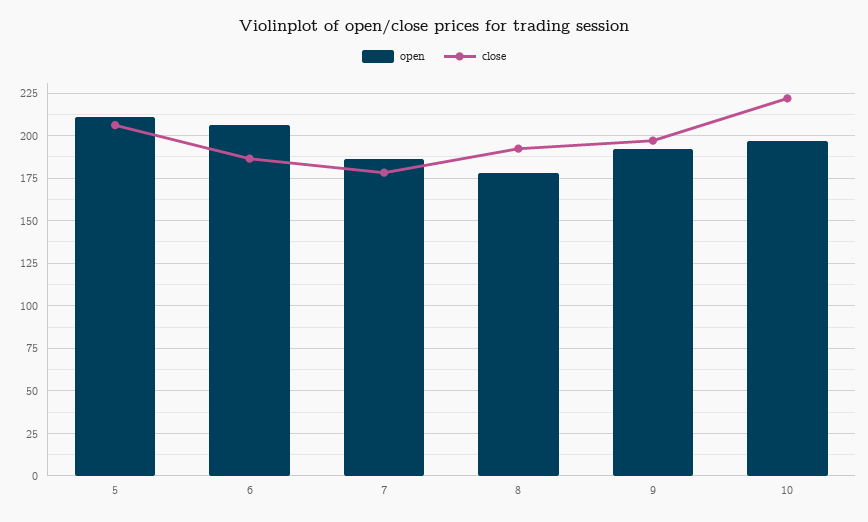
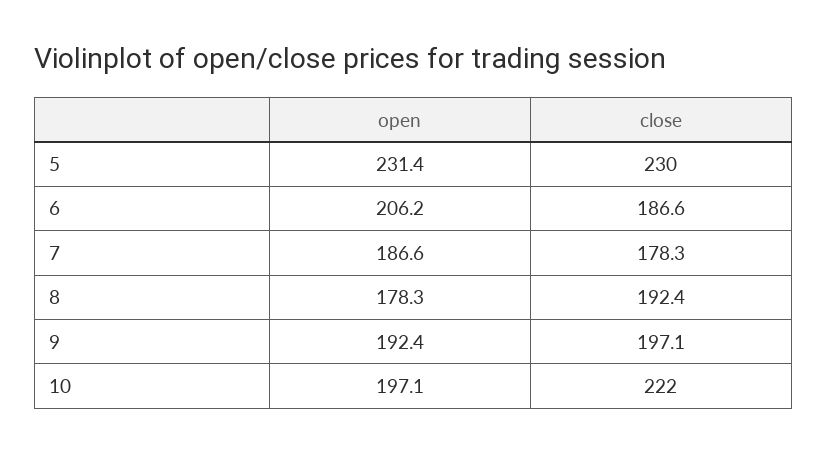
open, 5: 210 -> 231.4
close, 5: 205 -> 230

